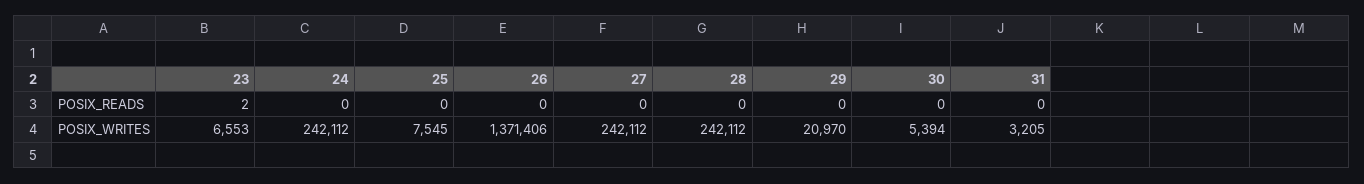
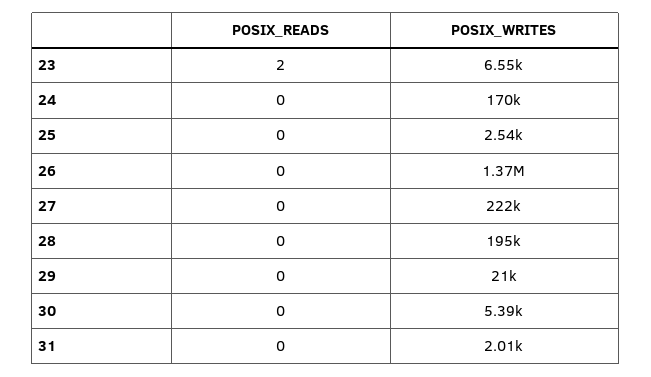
24, POSIX_WRITES: 242112 -> 170000
25, POSIX_WRITES: 7545 -> 2540
27, POSIX_WRITES: 242112 -> 222000
28, POSIX_WRITES: 242112 -> 195000
31, POSIX_WRITES: 3205 -> 2010

